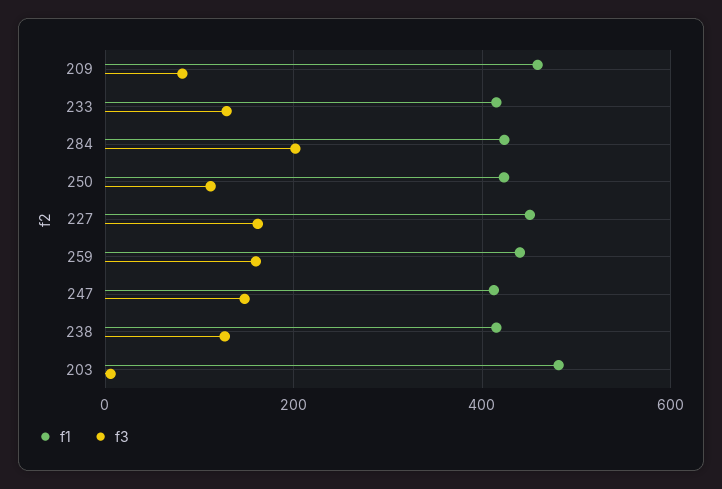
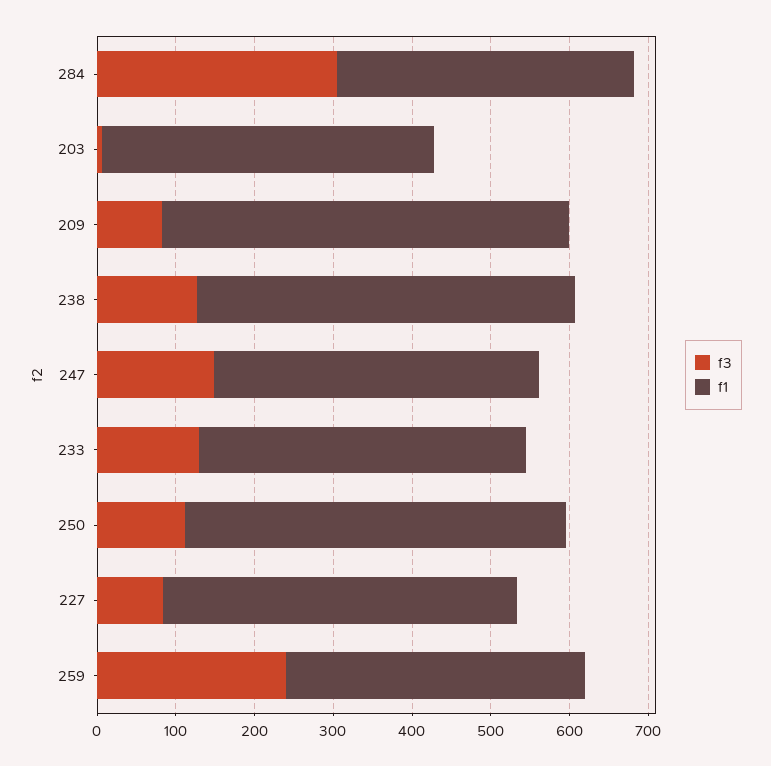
f1, 209: 460 -> 520
f1, 284: 420 -> 380
f3, 284: 200 -> 300
f1, 250: 420 -> 480
f3, 227: 160 -> 80
f1, 259: 440 -> 380
f3, 259: 160 -> 240
f1, 238: 420 -> 480
f1, 203: 480 -> 420

